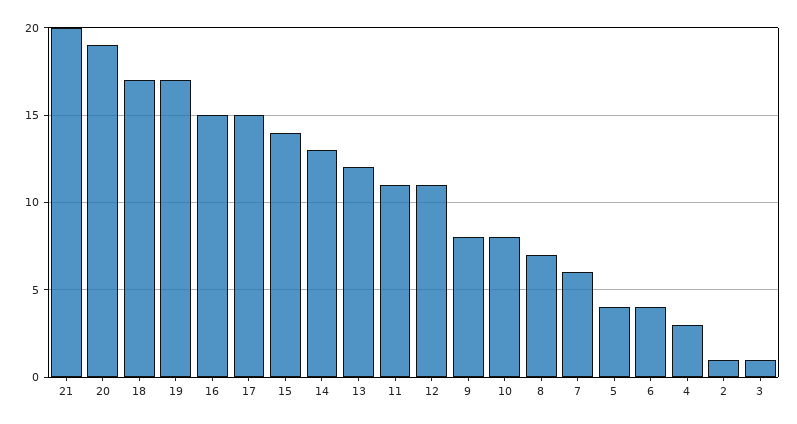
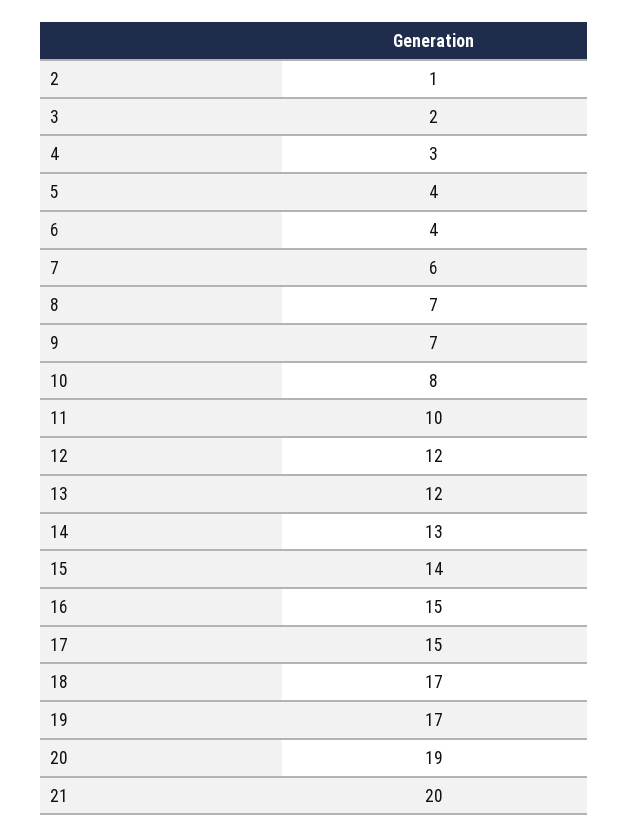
11: 11 -> 10
12: 11 -> 12
9: 8 -> 7
3: 1 -> 2

